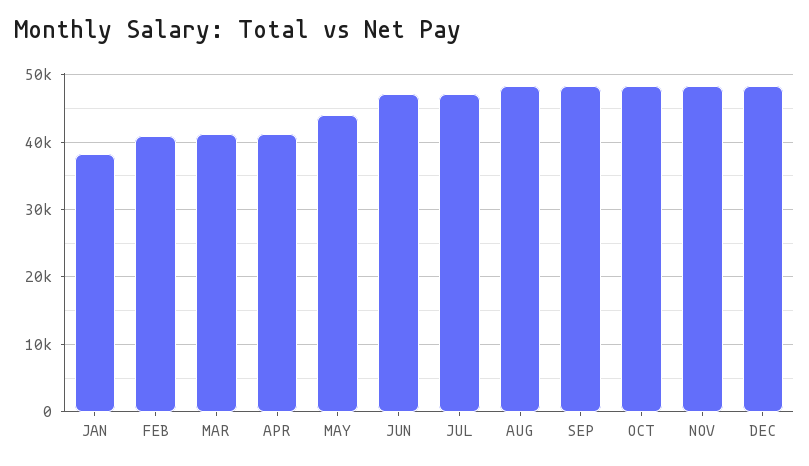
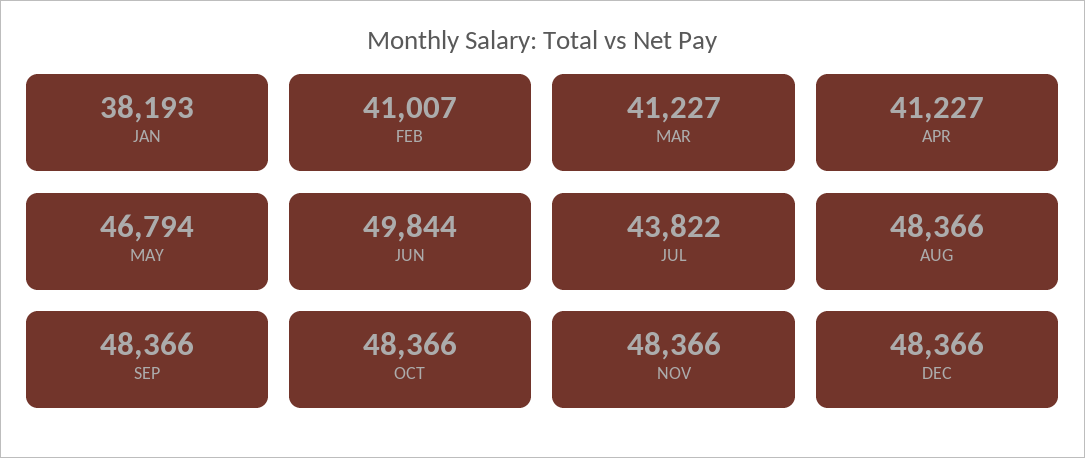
MAY: 44000 -> 46794
JUN: 47000 -> 49844
JUL: 47000 -> 43822

